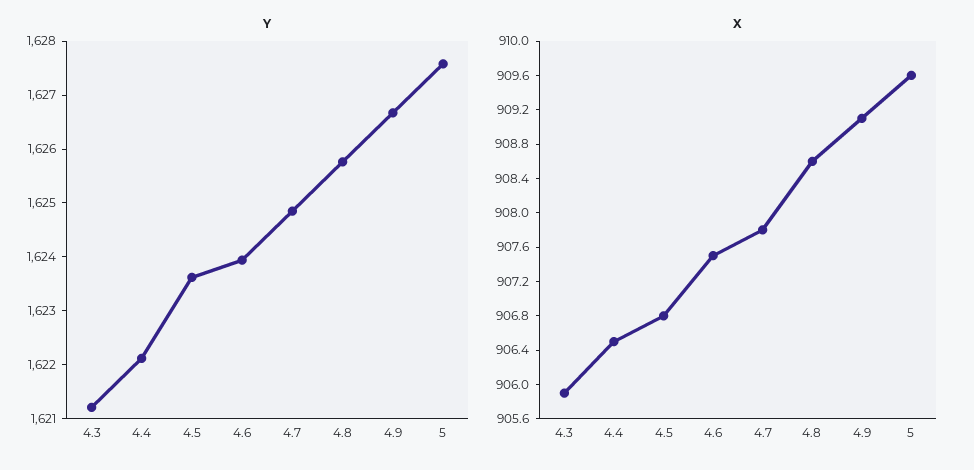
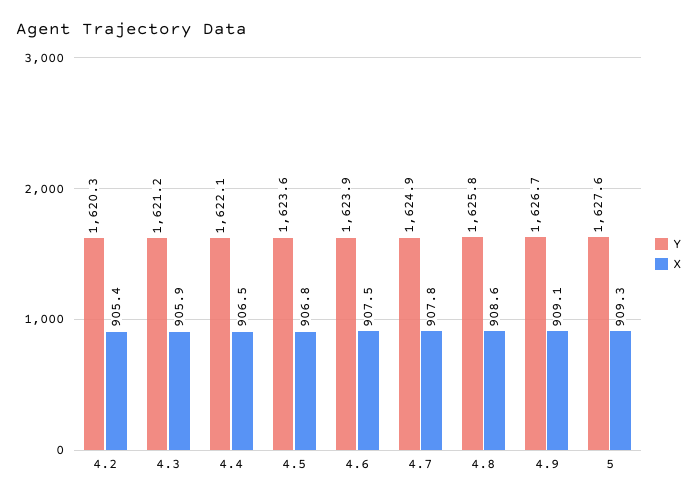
X, 5: 909.6 -> 909.3
Y, 4.2: none -> 1620.3
X, 4.2: none -> 905.4

